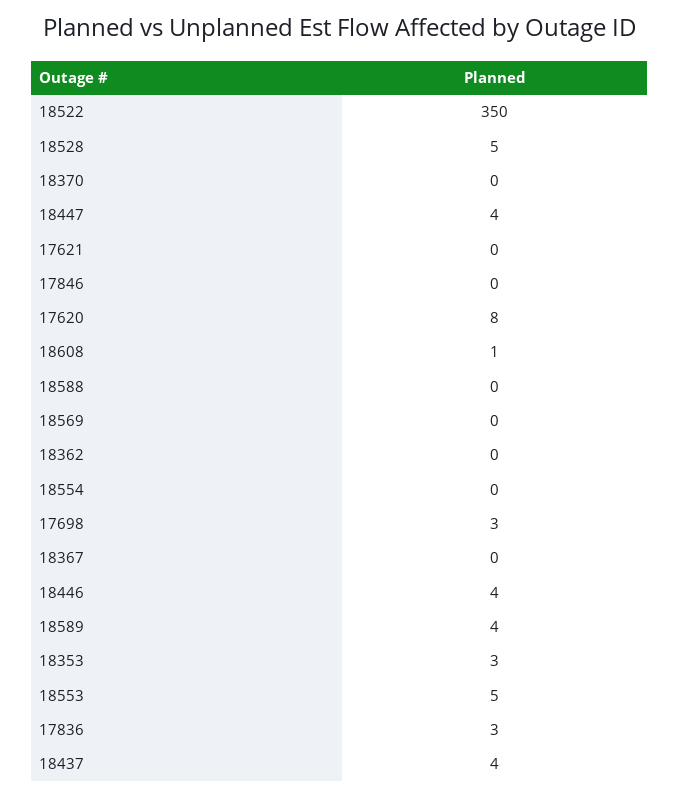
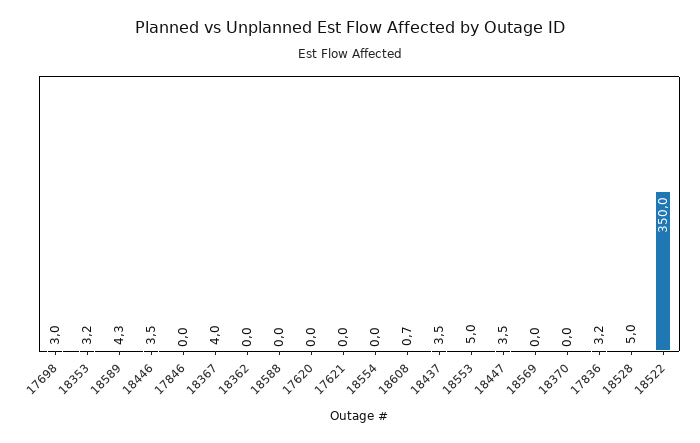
17620: 8 -> 0
18367: 0 -> 4

